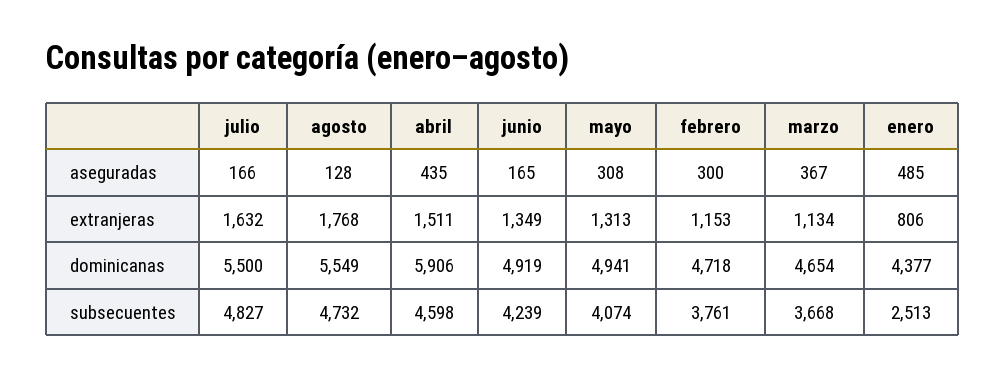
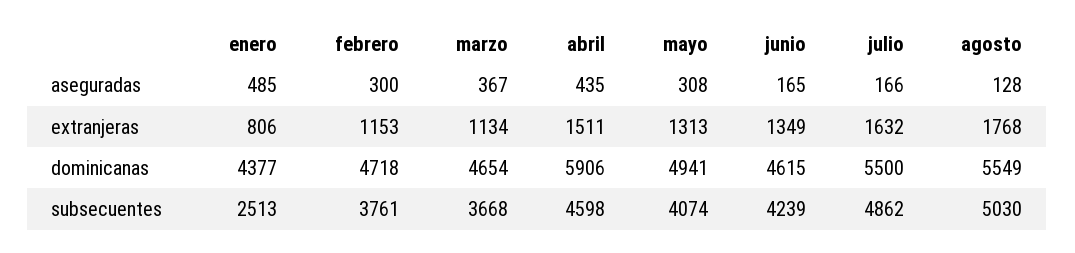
junio, dominicanas: 4919 -> 4615
julio, subsecuentes: 4827 -> 4862
agosto, subsecuentes: 4732 -> 5030

